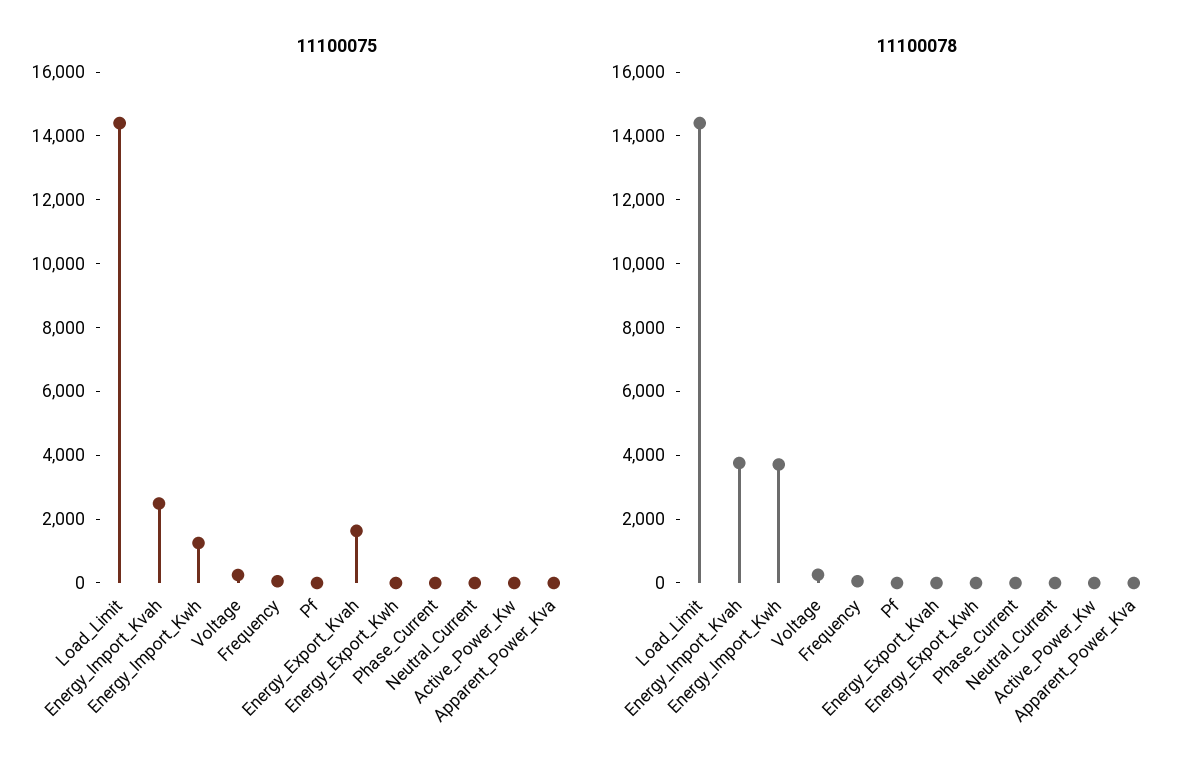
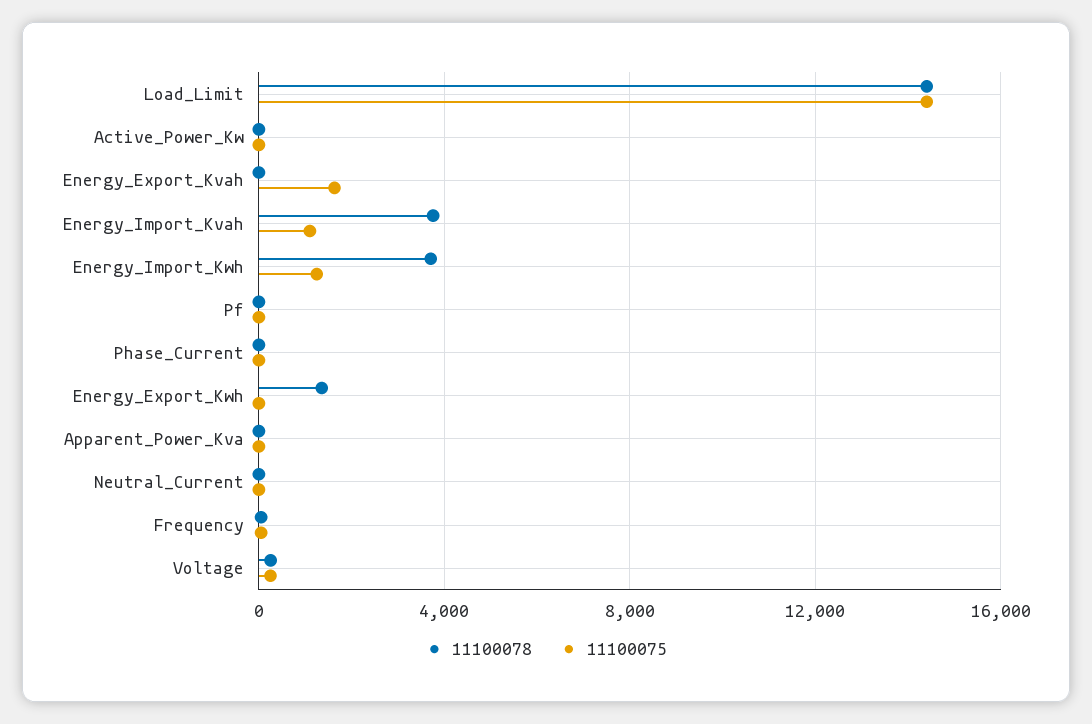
11100075, Energy_Import_Kvah: 2500 -> 1000
11100078, Energy_Export_Kwh: 0 -> 1500

